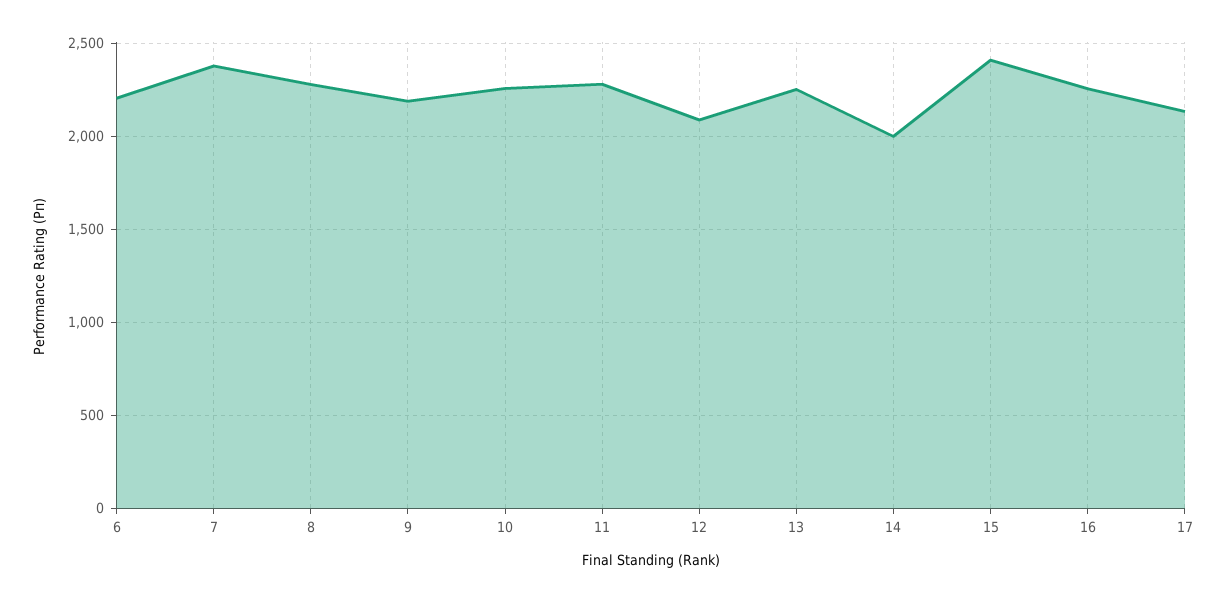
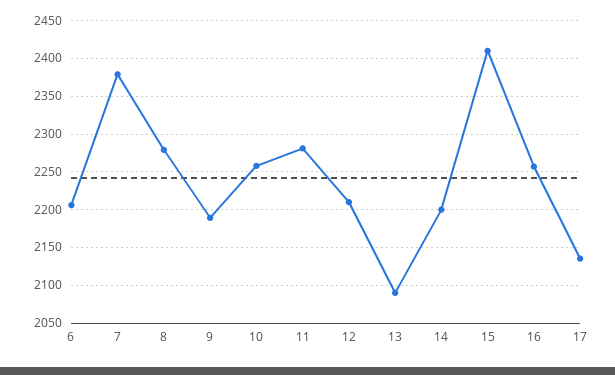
12: 2100 -> 2210
13: 2250 -> 2090
14: 2000 -> 2200

